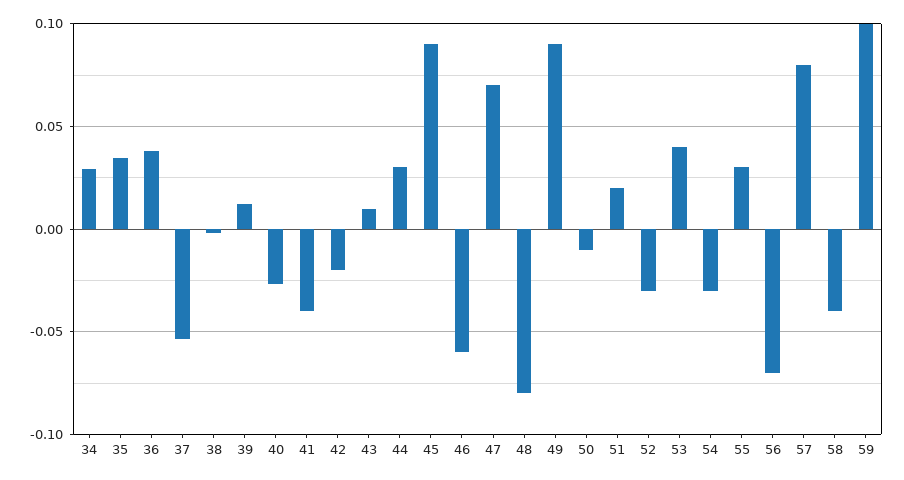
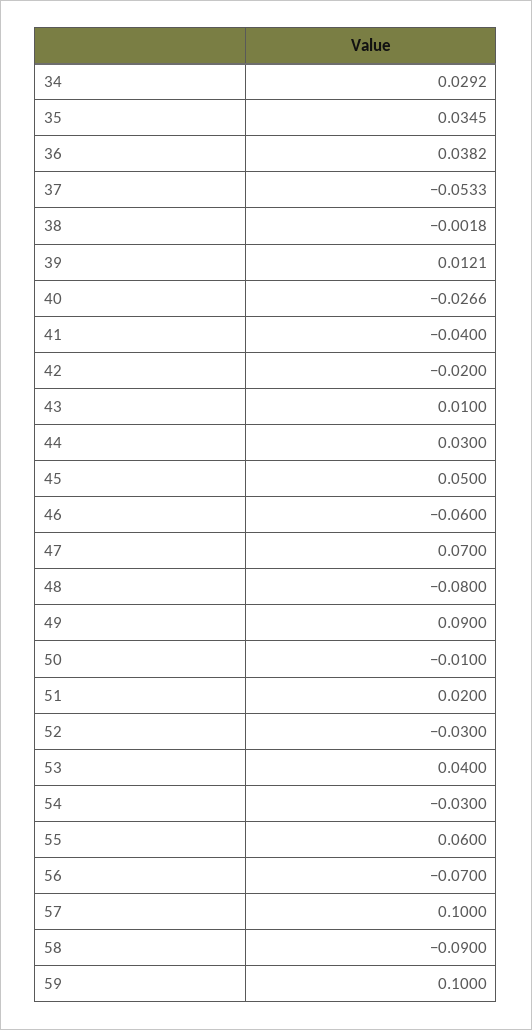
45: 0.09 -> 0.05
55: 0.03 -> 0.06
57: 0.08 -> 0.1
58: -0.04 -> -0.09

